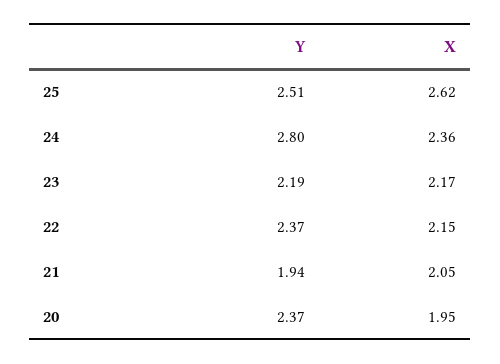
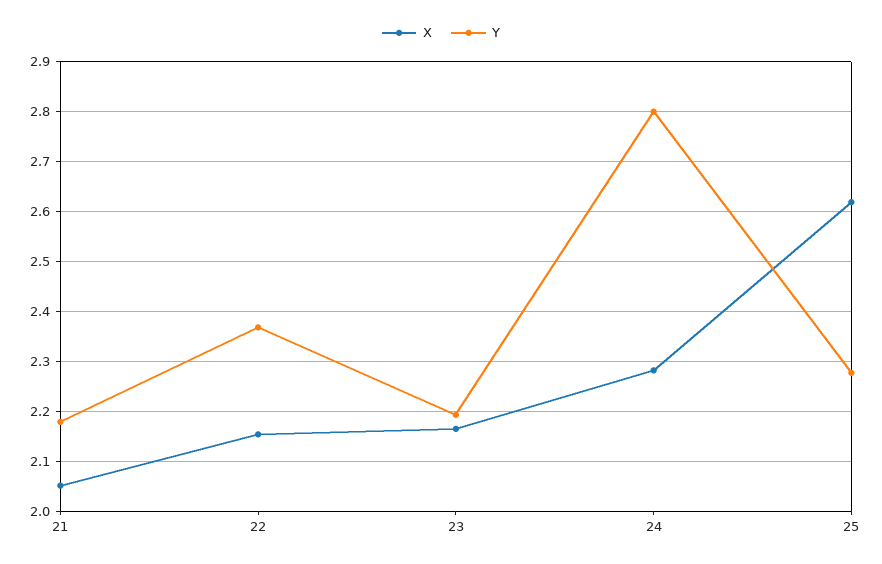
Y, 25: 2.51 -> 2.28
X, 24: 2.36 -> 2.28
Y, 21: 1.94 -> 2.18
Y, 20: 2.37 -> none
X, 20: 1.95 -> none

